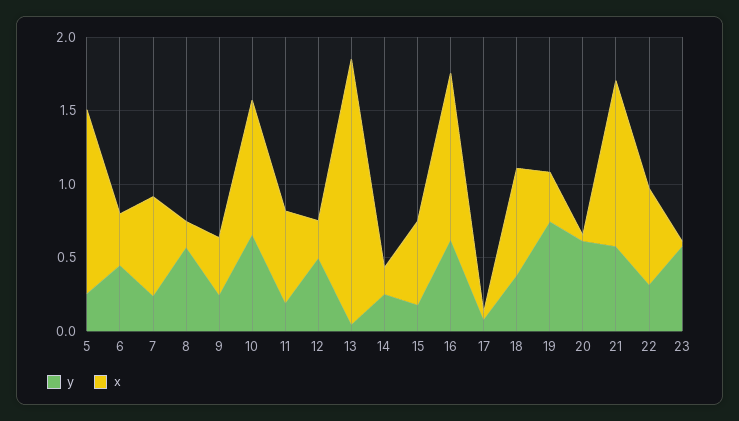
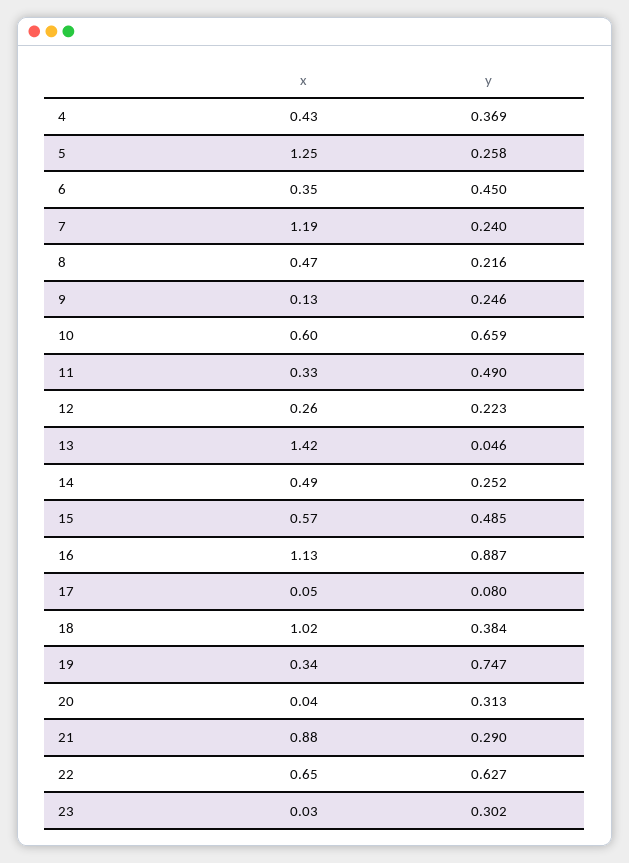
x, 7: 0.7 -> 1.19
y, 8: 0.6 -> 0.216
x, 8: 0.2 -> 0.47
x, 9: 0.4 -> 0.13
x, 10: 0.9 -> 0.6
y, 11: 0.2 -> 0.49
x, 11: 0.6 -> 0.33
y, 12: 0.5 -> 0.223
x, 13: 1.8 -> 1.42
x, 14: 0.2 -> 0.49
y, 15: 0.2 -> 0.485
y, 16: 0.6 -> 0.887
x, 18: 0.7 -> 1.02
y, 20: 0.6 -> 0.313
y, 21: 0.6 -> 0.29
x, 21: 1.1 -> 0.88
y, 22: 0.3 -> 0.627
y, 23: 0.6 -> 0.302
x, 4: none -> 0.43
y, 4: none -> 0.369

